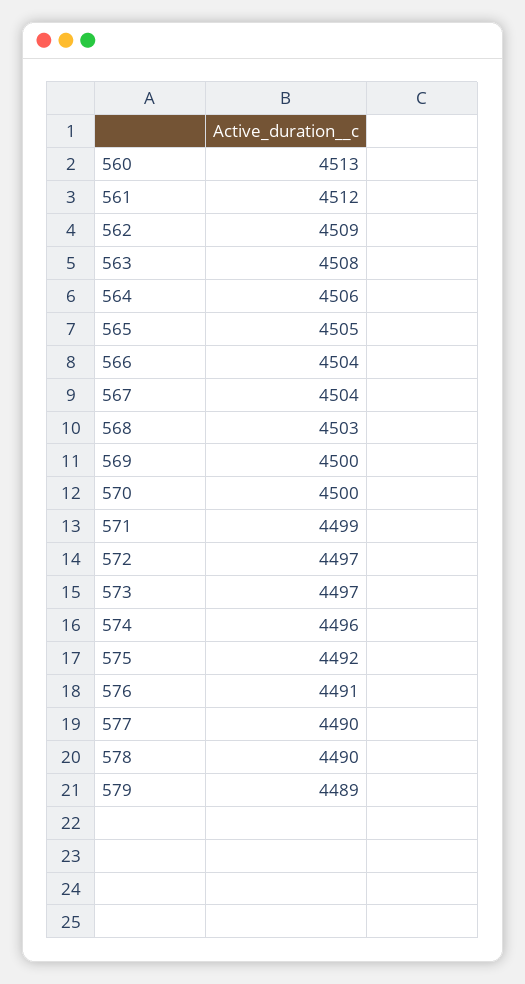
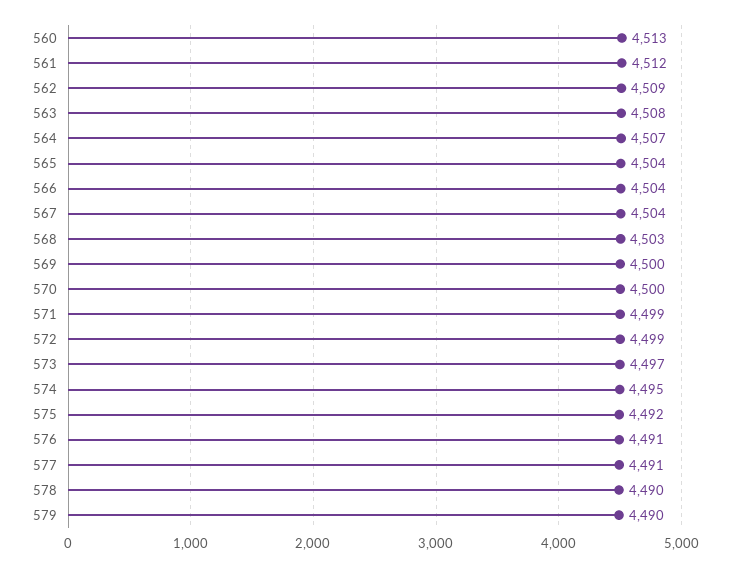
564: 4506 -> 4507
565: 4505 -> 4504
572: 4497 -> 4499
574: 4496 -> 4495
577: 4490 -> 4491
579: 4489 -> 4490

